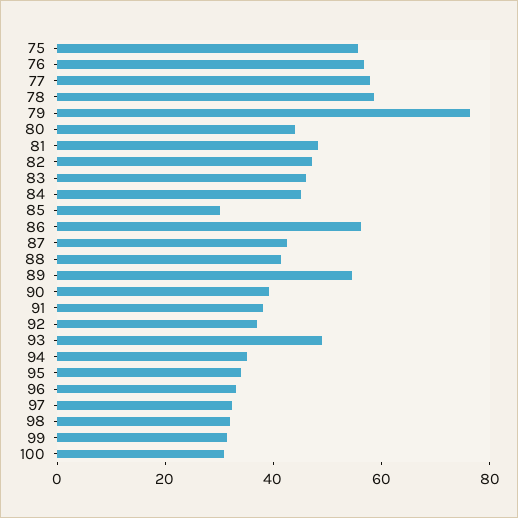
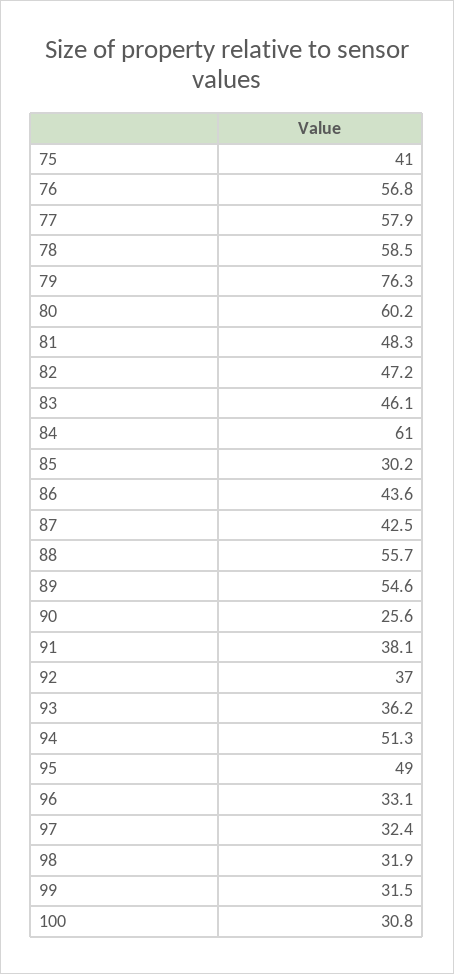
75: 55 -> 41
80: 45 -> 60.2
84: 45 -> 61
86: 55 -> 43.6
88: 40 -> 55.7
90: 40 -> 25.6
93: 50 -> 36.2
94: 35 -> 51.3
95: 35 -> 49

